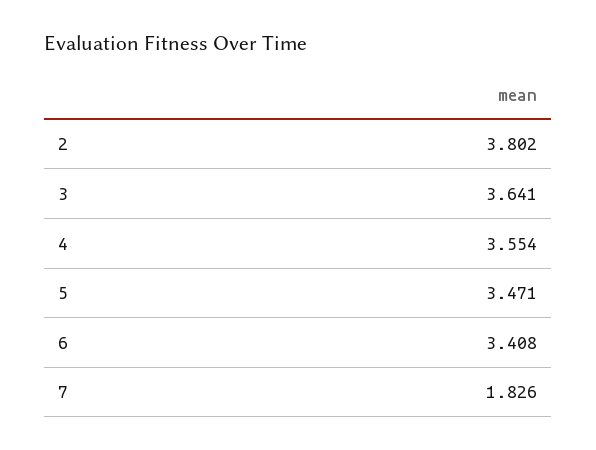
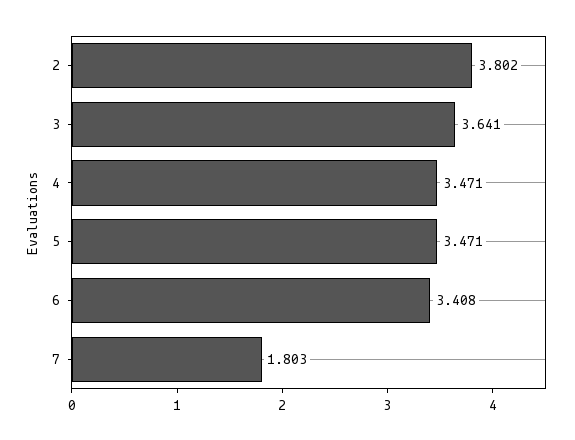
4: 3.554 -> 3.471
7: 1.826 -> 1.803

